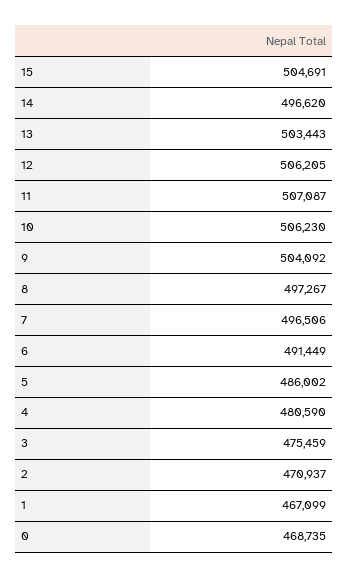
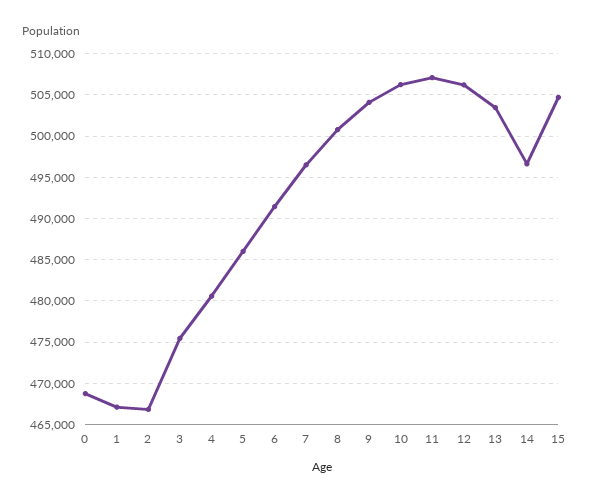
8: 497267 -> 501000
2: 470937 -> 467000

